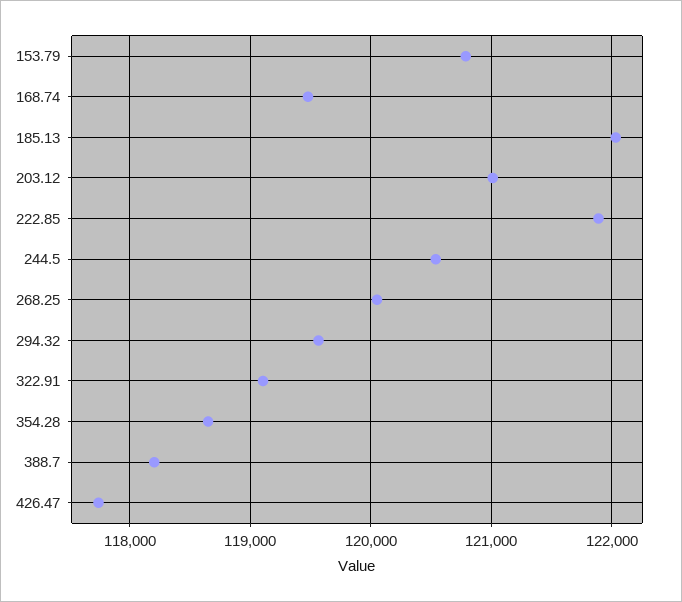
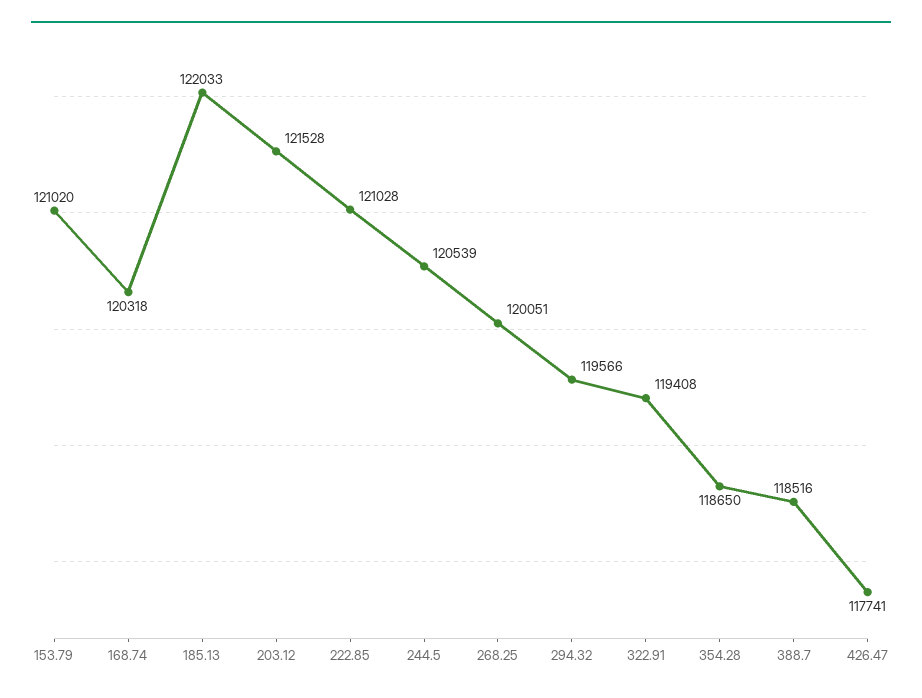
153.79: 120800 -> 121020
168.74: 119500 -> 120318
203.12: 121000 -> 121528
222.85: 121900 -> 121028
322.91: 119100 -> 119408
388.7: 118200 -> 118516

